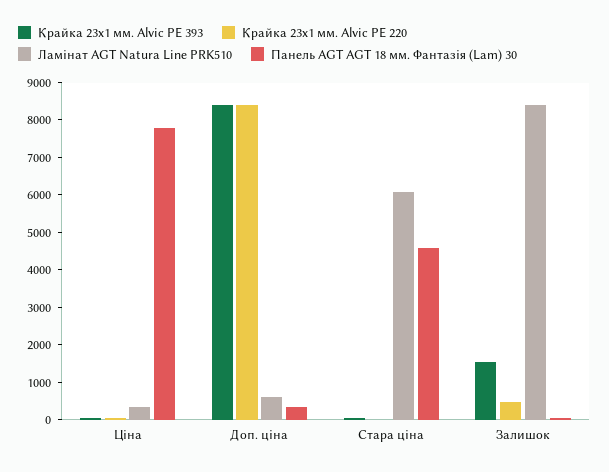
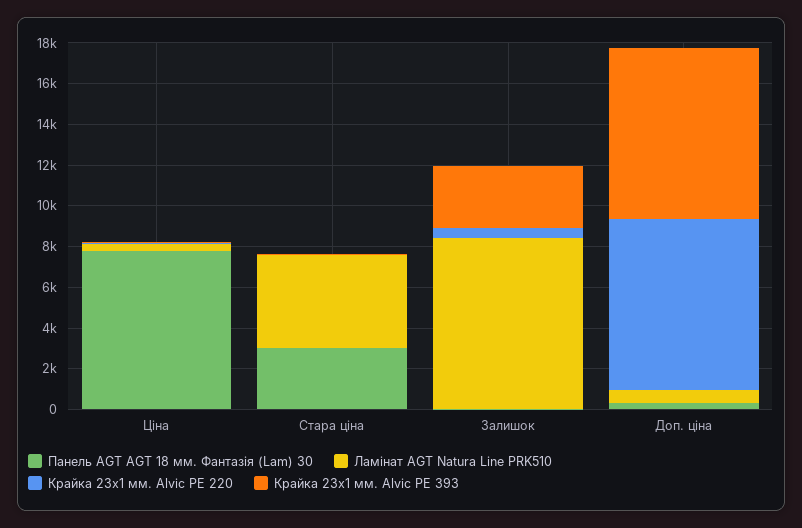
Ламінат AGT Natura Line PRK510, Стара ціна: 6000 -> 4500
Панель AGT AGT 18 мм. Фантазія (Lam) 30, Стара ціна: 4500 -> 3000
Крайка 23x1 мм. Alvic PE 393, Залишок: 1500 -> 3000

